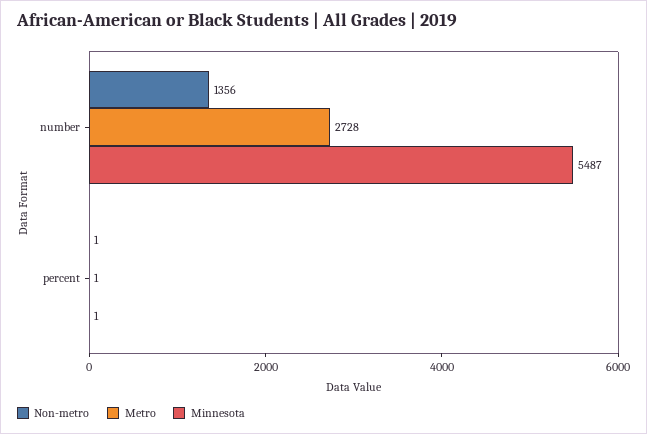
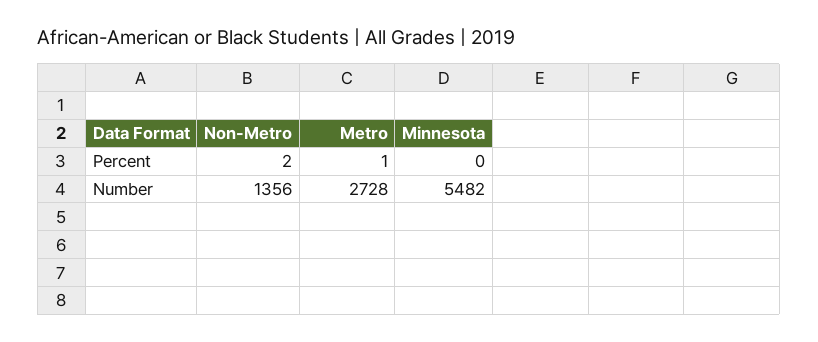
Minnesota, number: 5487 -> 5482
Non-metro, percent: 1 -> 2
Minnesota, percent: 1 -> 0

